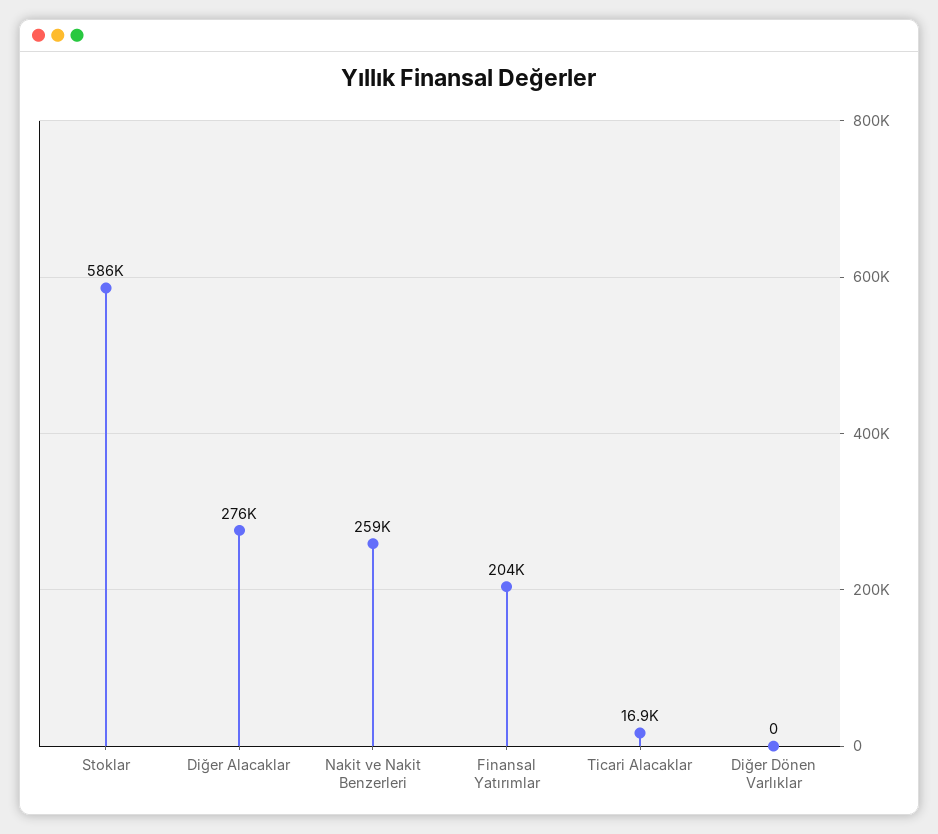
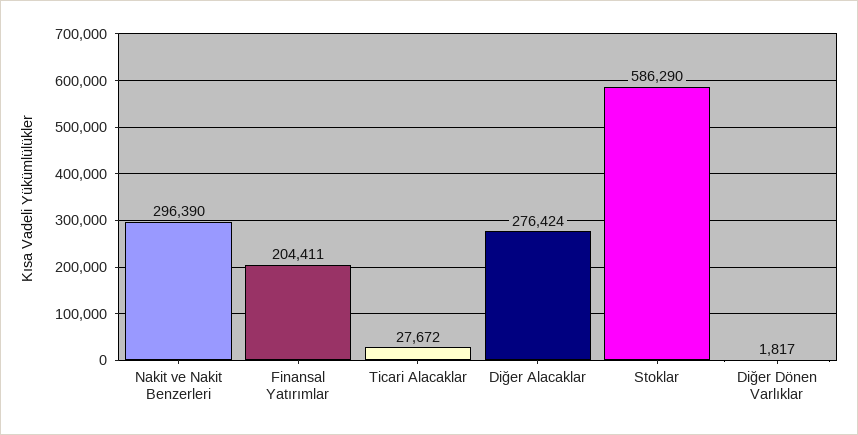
Nakit ve Nakit Benzerleri: 259000 -> 296390
Ticari Alacaklar: 16900 -> 27672
Diğer Dönen Varlıklar: 0 -> 1817

